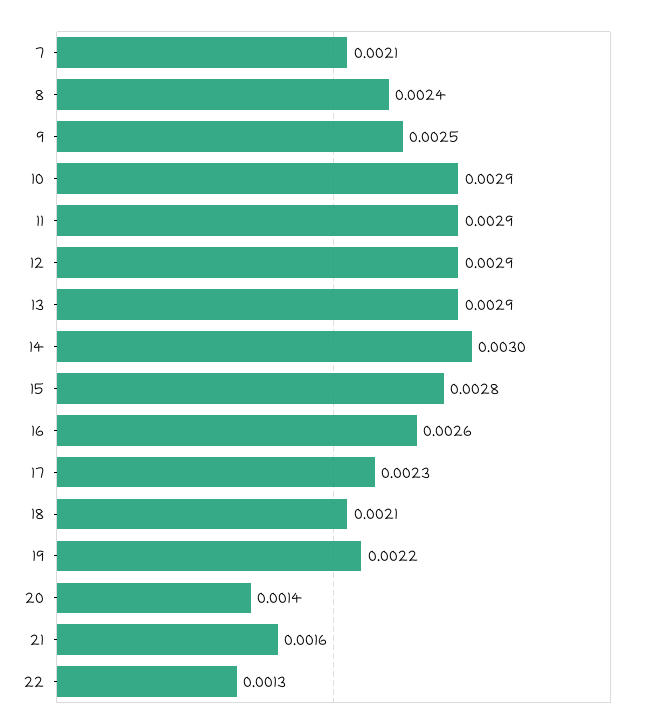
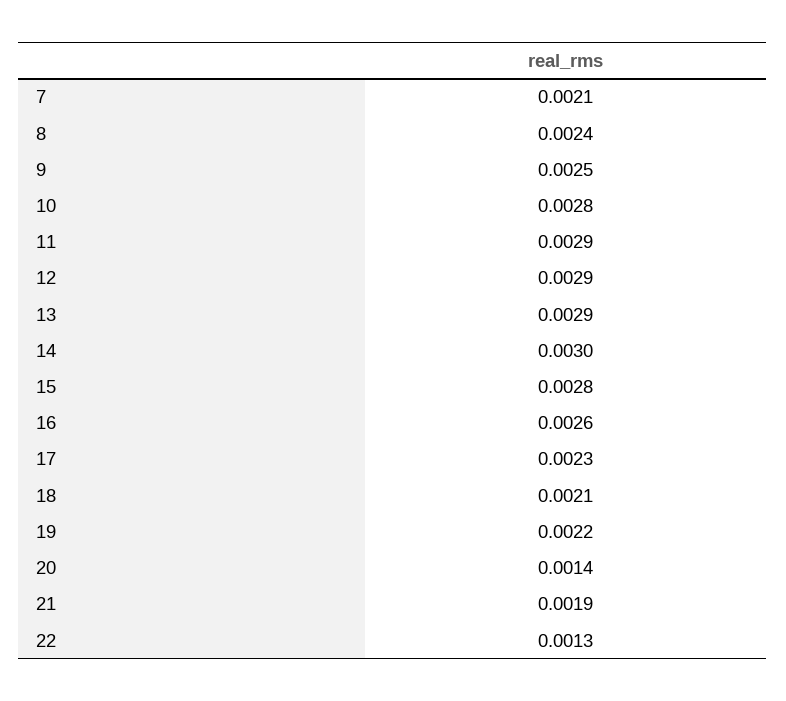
10: 0.0029 -> 0.0028
21: 0.0016 -> 0.0019

